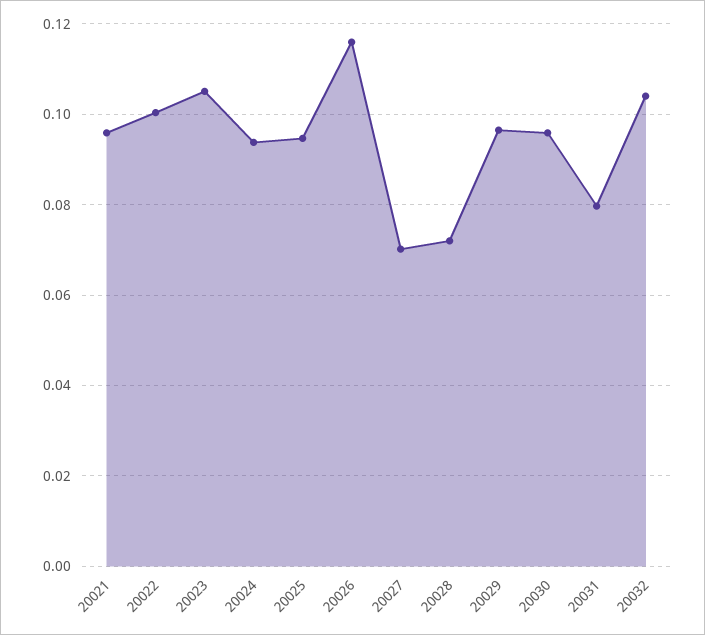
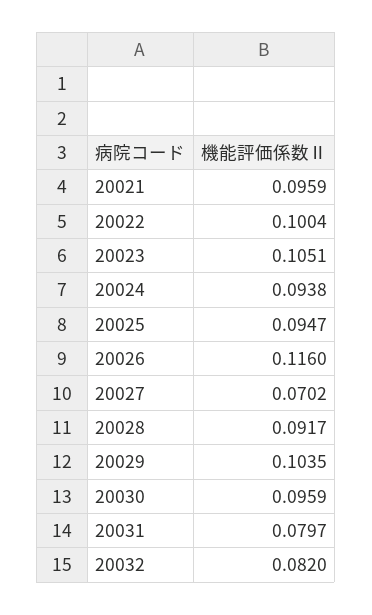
20028: 0.072 -> 0.0917
20029: 0.096 -> 0.1035
20032: 0.104 -> 0.082

